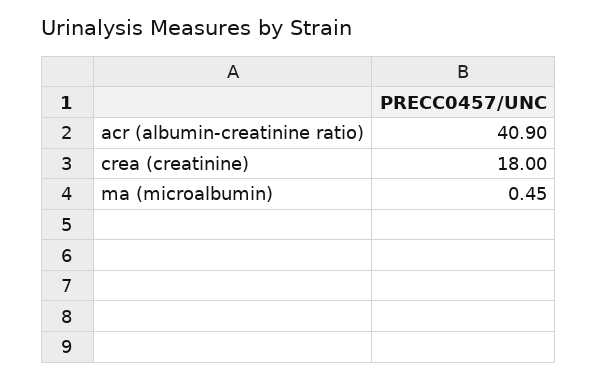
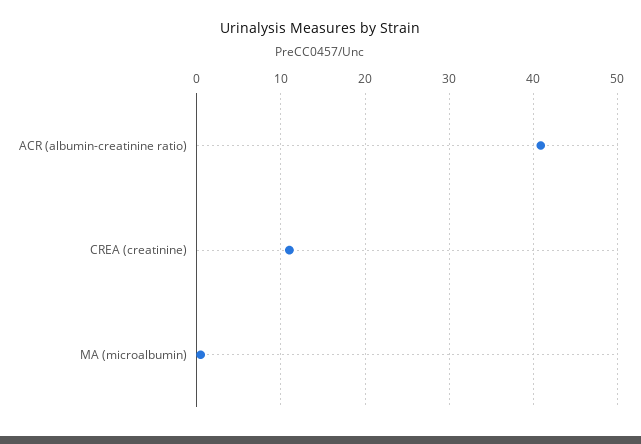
crea (creatinine): 18 -> 11

